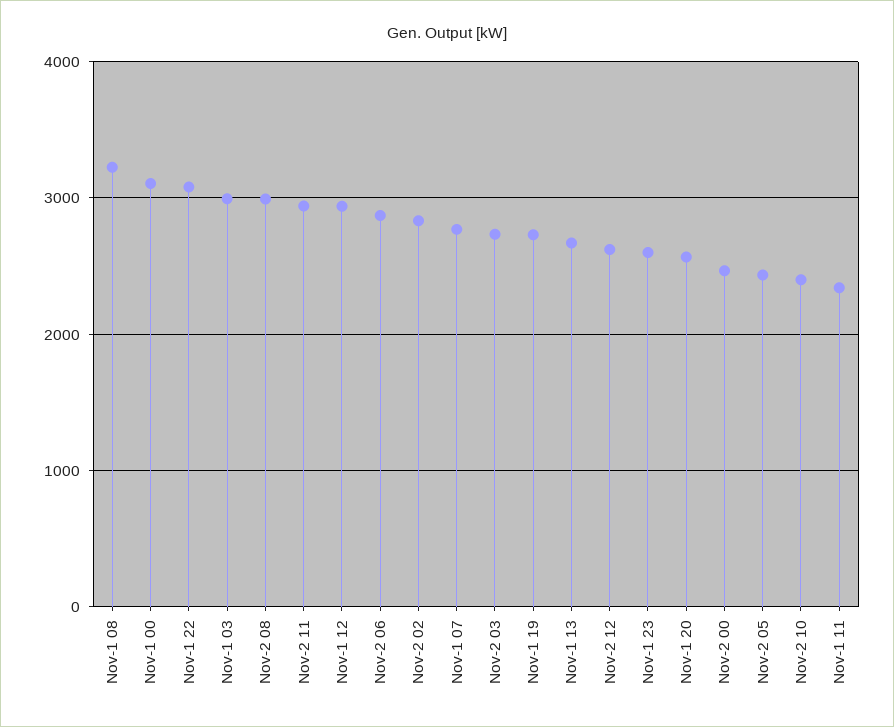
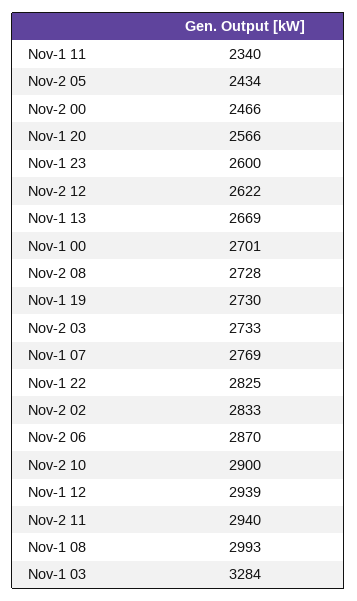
Nov-1 08: 3200 -> 2993
Nov-1 00: 3100 -> 2701
Nov-1 22: 3100 -> 2825
Nov-1 03: 3000 -> 3284
Nov-2 08: 3000 -> 2728
Nov-2 10: 2400 -> 2900

